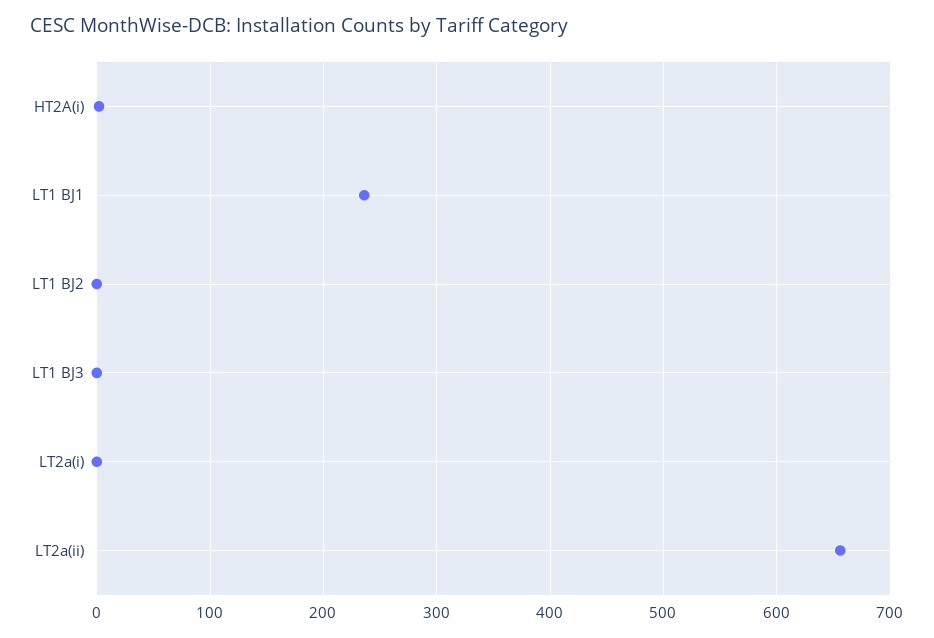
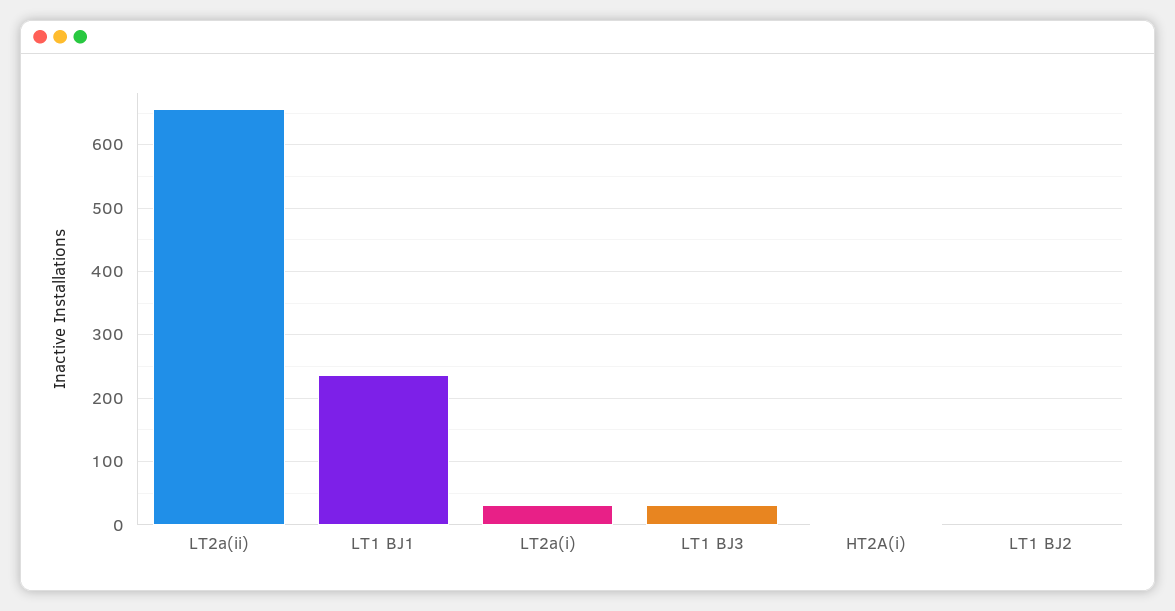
LT1 BJ3: 0 -> 30
LT2a(i): 0 -> 30

